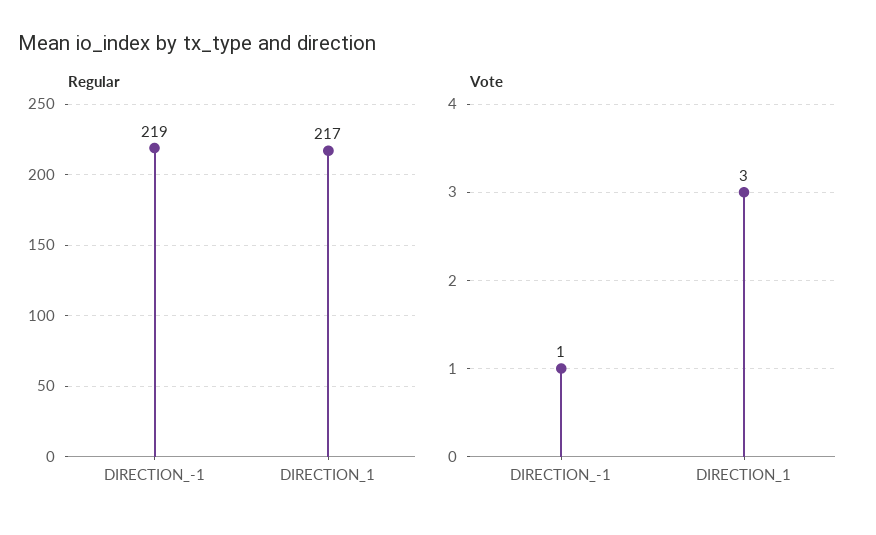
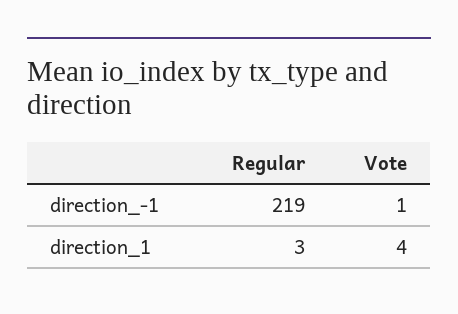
Regular, DIRECTION_1: 217 -> 3
Vote, DIRECTION_1: 3 -> 4

